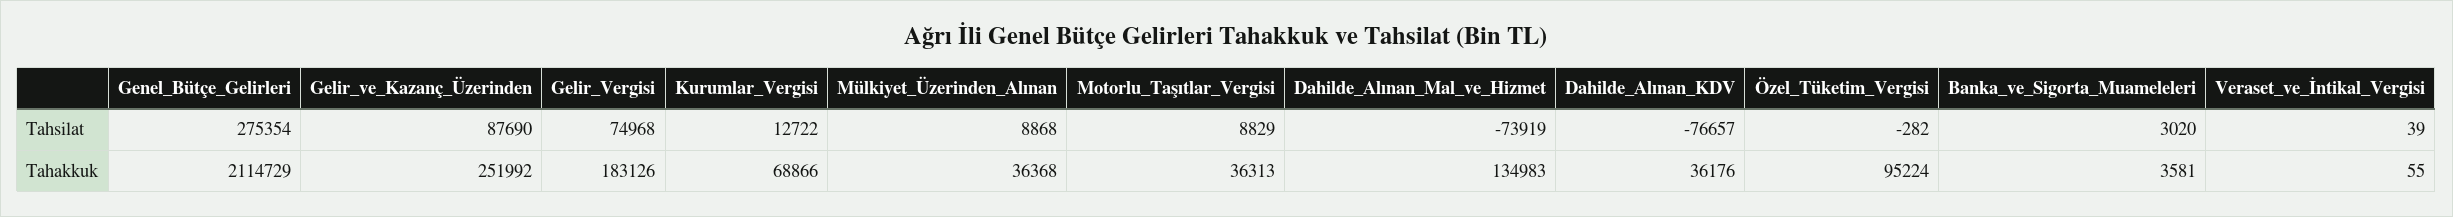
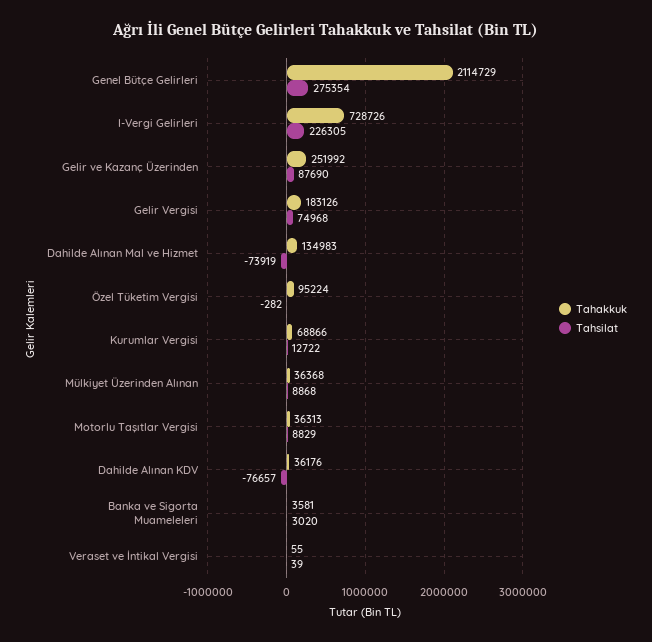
Tahakkuk, I-Vergi Gelirleri: none -> 728726
Tahsilat, I-Vergi Gelirleri: none -> 226305

